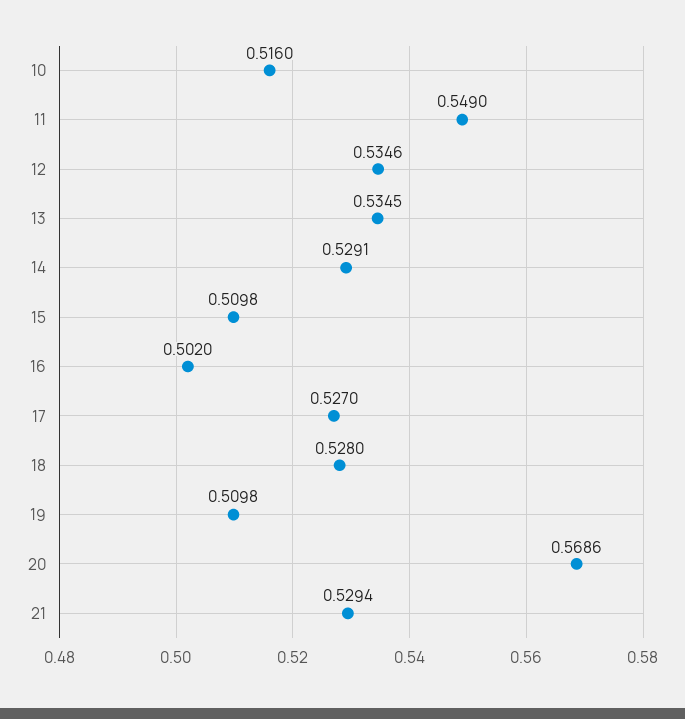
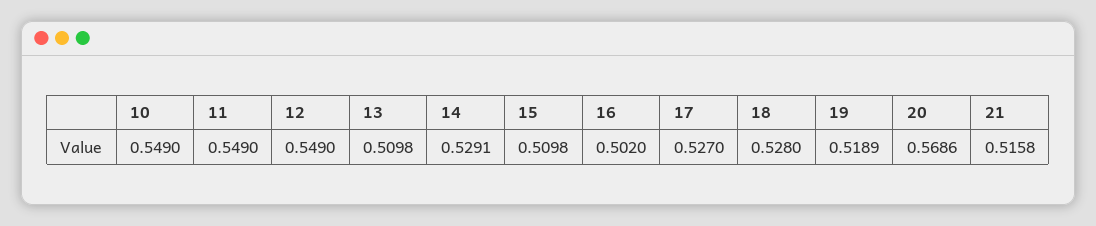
10: 0.516 -> 0.549
12: 0.5346 -> 0.549
13: 0.5345 -> 0.5098
19: 0.5098 -> 0.5189
21: 0.5294 -> 0.5158

